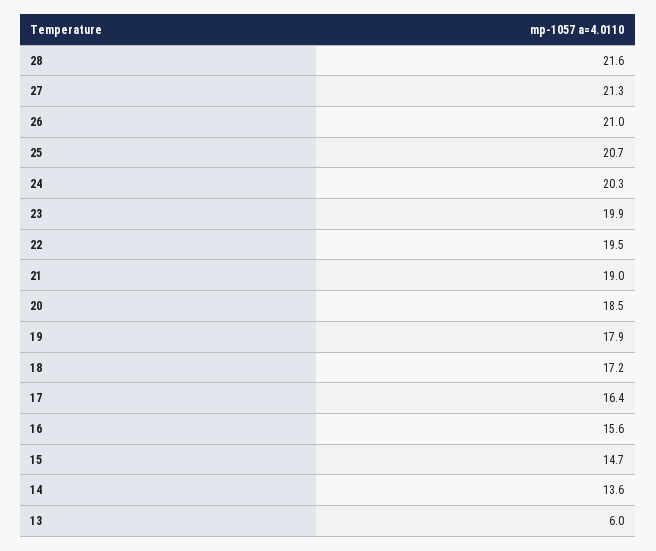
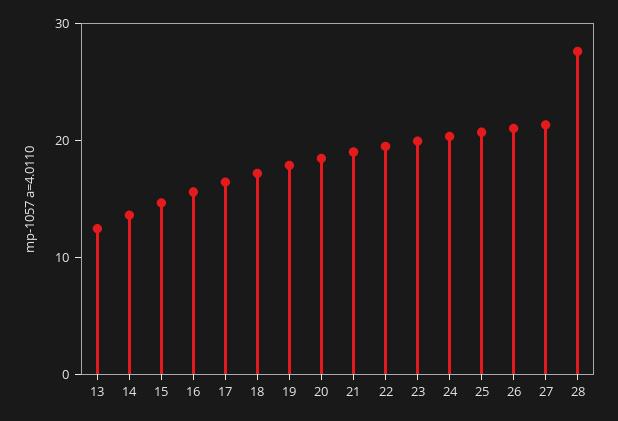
28: 21.6 -> 28
13: 6 -> 12

